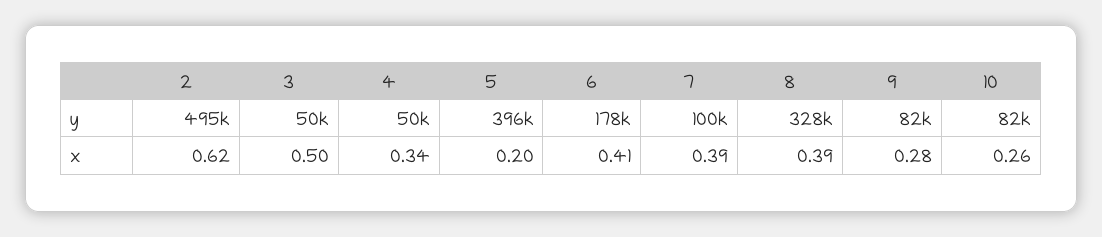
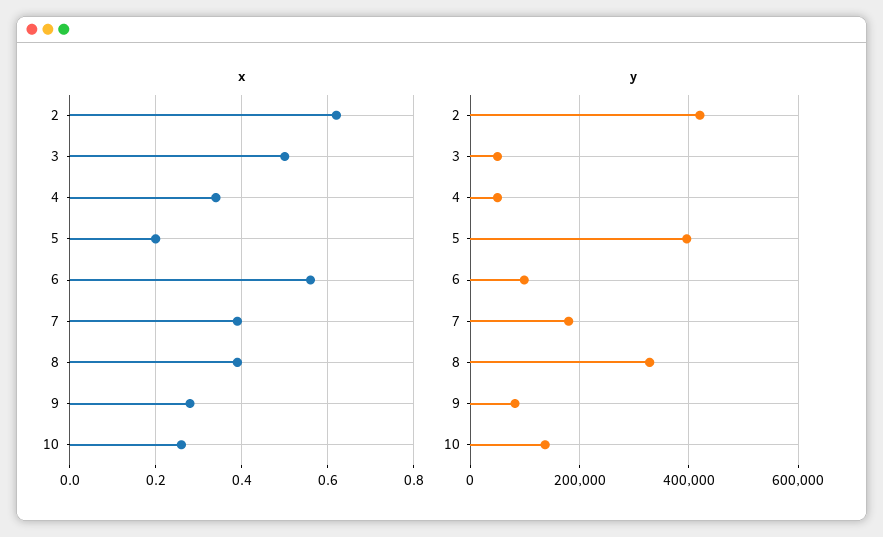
y, 2: 495000 -> 420000
y, 6: 178000 -> 100000
y, 7: 100000 -> 180000
y, 10: 82000 -> 140000
x, 6: 0.41 -> 0.55

